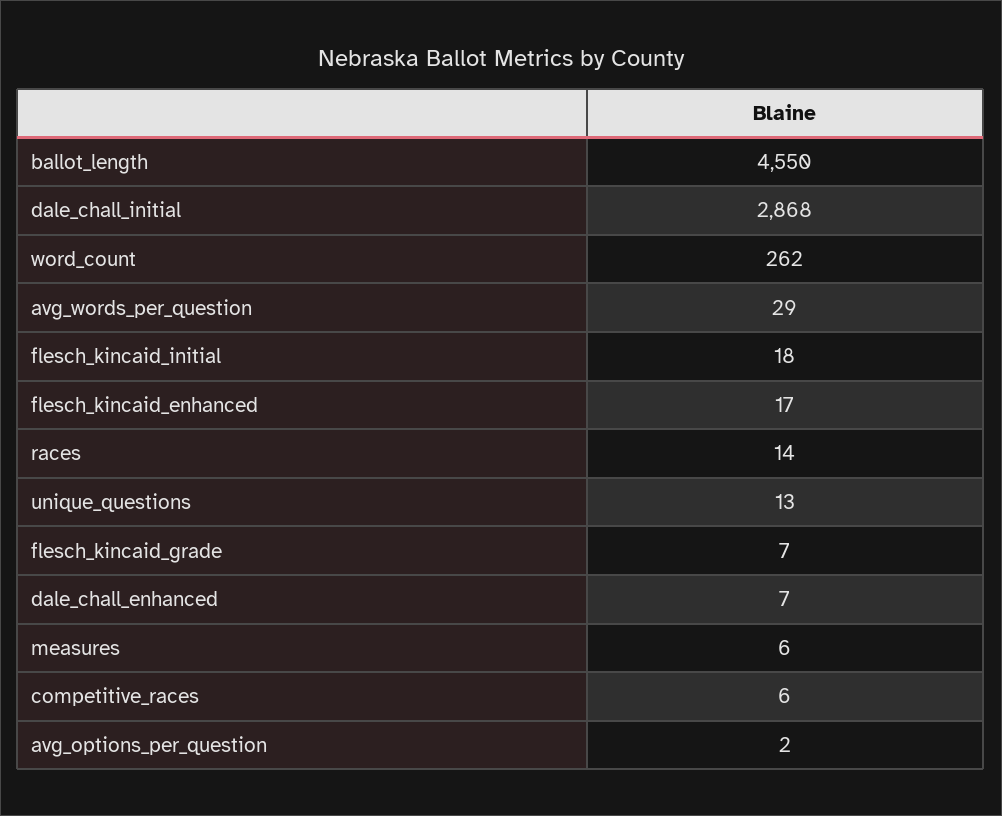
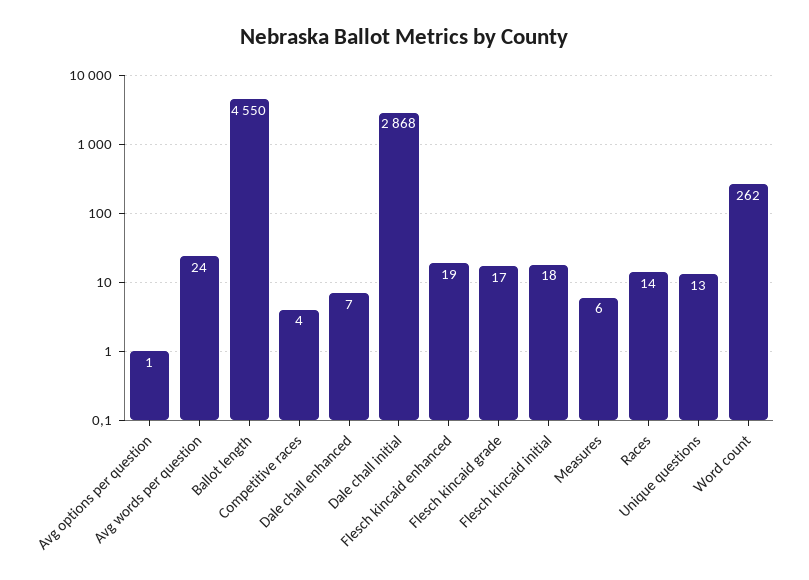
avg_words_per_question: 29 -> 24
flesch_kincaid_enhanced: 17 -> 19
flesch_kincaid_grade: 7 -> 17
competitive_races: 6 -> 4
avg_options_per_question: 2 -> 1

